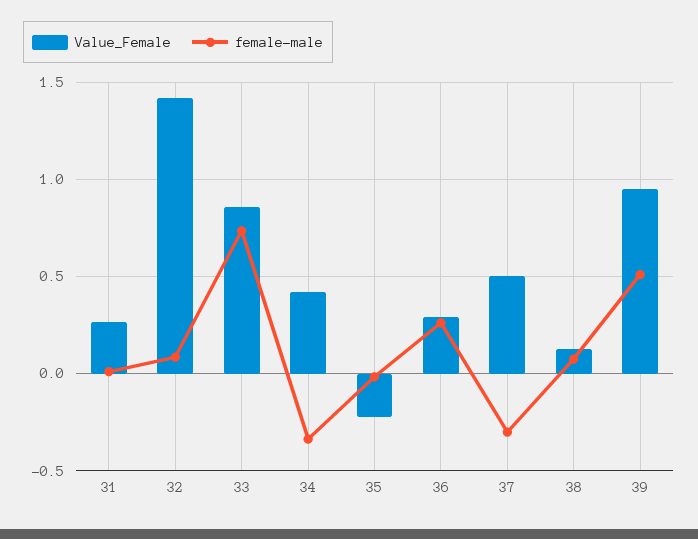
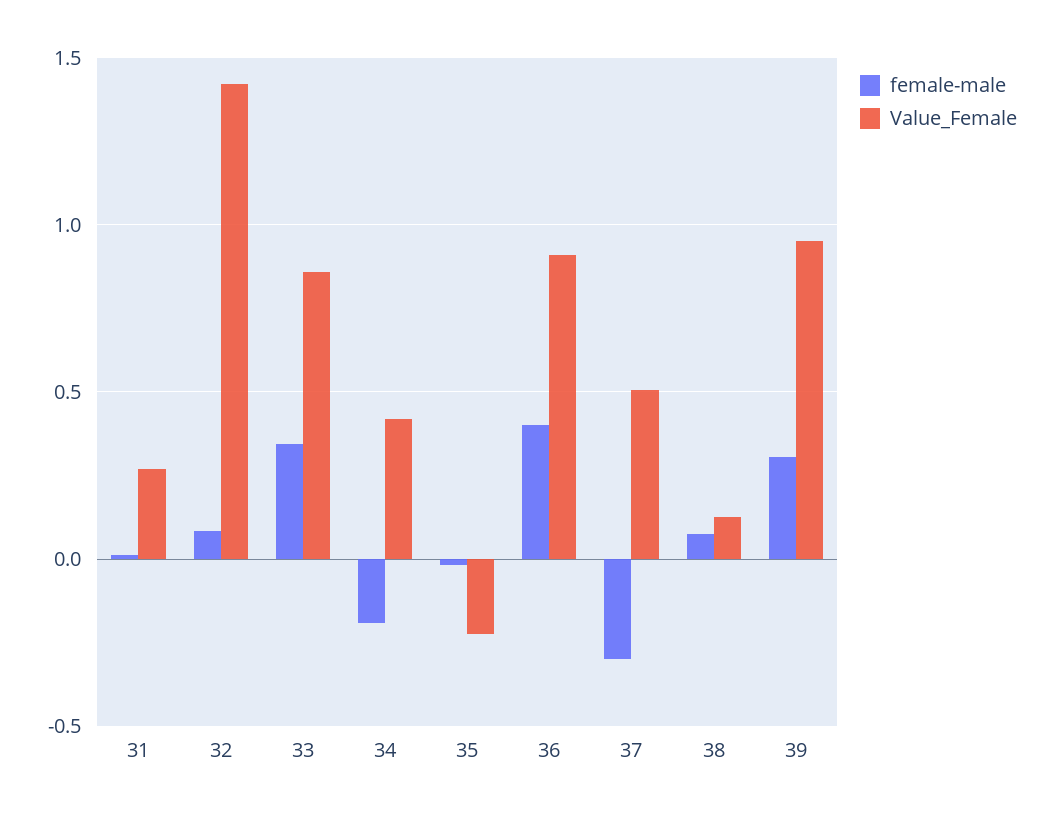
female-male, 33: 0.75 -> 0.35
female-male, 34: -0.35 -> -0.2
Value_Female, 36: 0.3 -> 0.9
female-male, 36: 0.25 -> 0.4
female-male, 39: 0.5 -> 0.3

